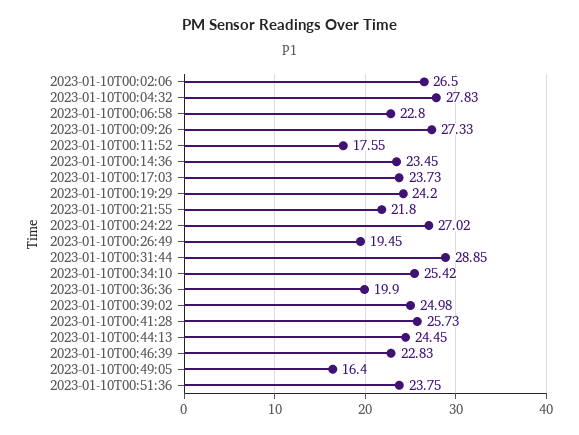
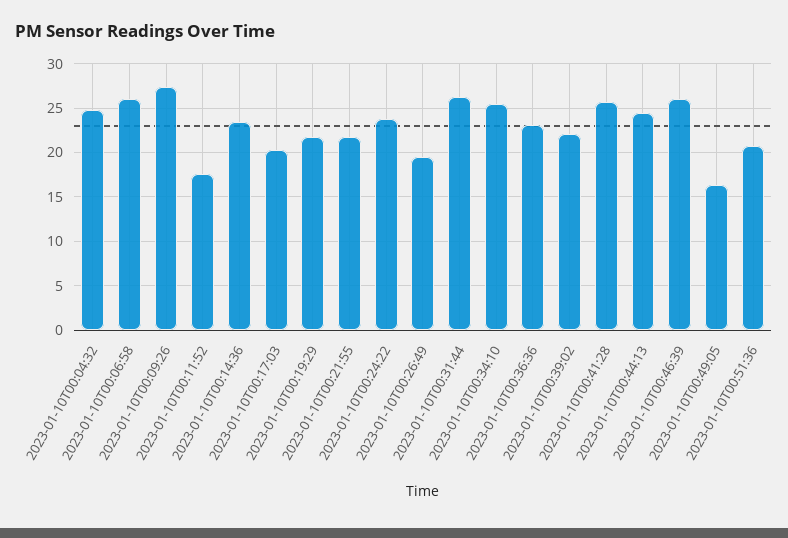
2023-01-10T00:02:06: 26.5 -> none
2023-01-10T00:04:32: 27.83 -> 25
2023-01-10T00:06:58: 22.8 -> 26
2023-01-10T00:17:03: 23.73 -> 20
2023-01-10T00:19:29: 24.2 -> 22
2023-01-10T00:24:22: 27.02 -> 24
2023-01-10T00:31:44: 28.85 -> 26
2023-01-10T00:36:36: 19.9 -> 23
2023-01-10T00:39:02: 24.98 -> 22
2023-01-10T00:46:39: 22.83 -> 26
2023-01-10T00:51:36: 23.75 -> 21

